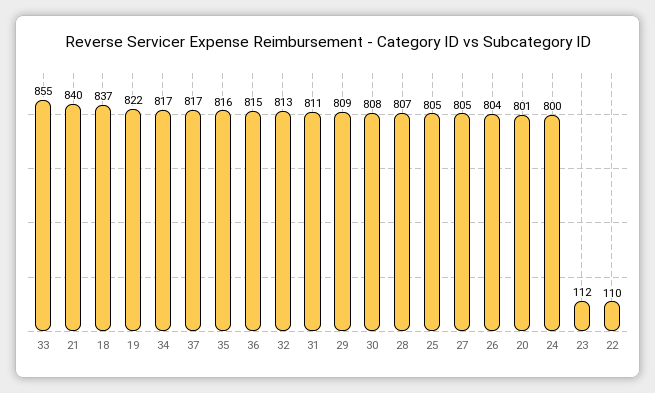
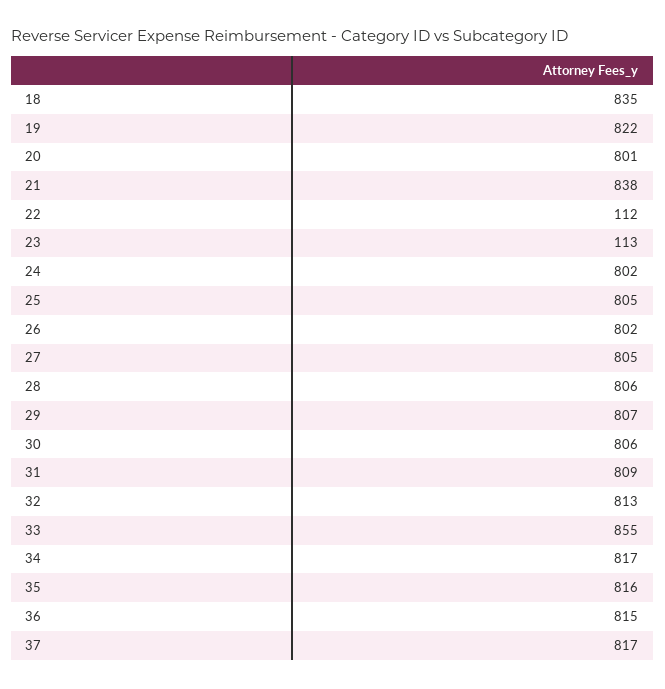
21: 840 -> 838
18: 837 -> 835
31: 811 -> 809
29: 809 -> 807
30: 808 -> 806
28: 807 -> 806
26: 804 -> 802
24: 800 -> 802
23: 112 -> 113
22: 110 -> 112

